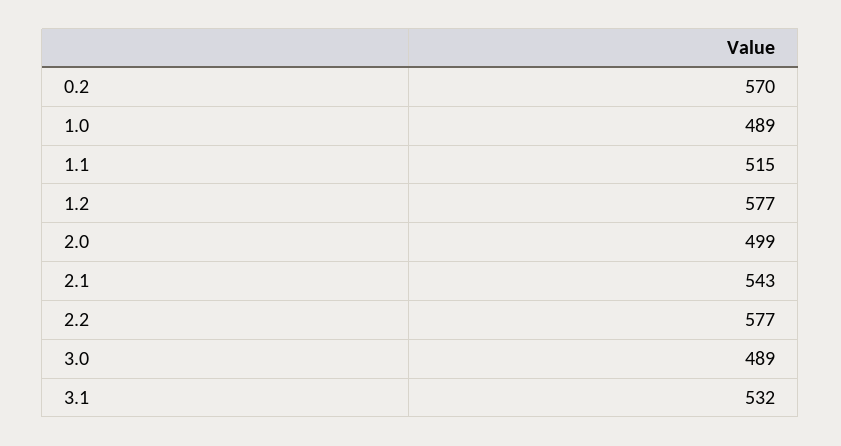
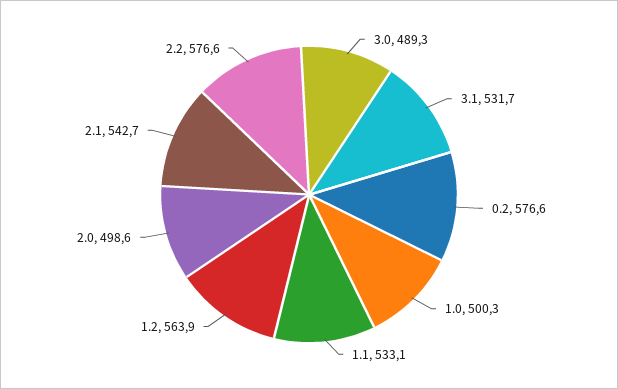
0.2: 570 -> 576.6
1.0: 489 -> 500.3
1.1: 515 -> 533.1
1.2: 577 -> 563.9

